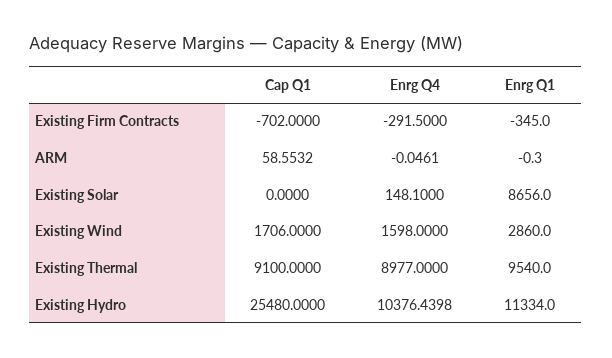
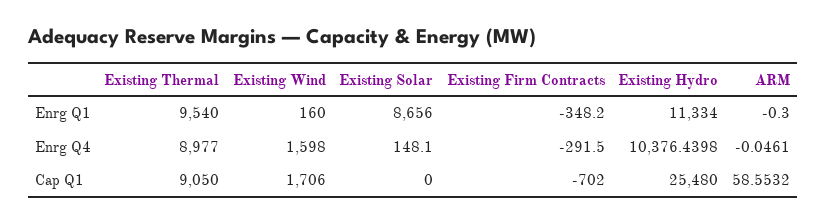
Enrg Q1, Existing Firm Contracts: -345 -> -348.2
Enrg Q1, Existing Wind: 2860 -> 160
Cap Q1, Existing Thermal: 9100 -> 9050

